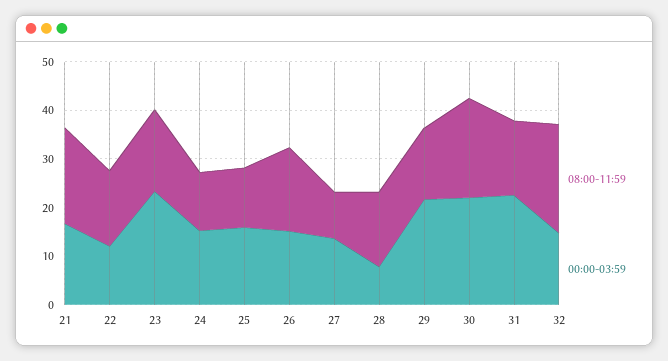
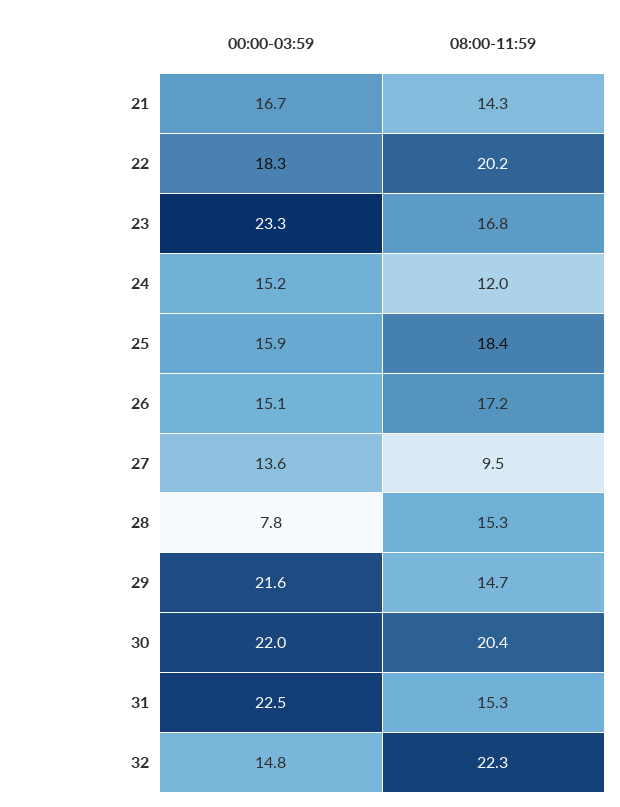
08:00-11:59, 21: 20 -> 14.3
08:00-11:59, 22: 16 -> 20.2
00:00-03:59, 22: 12 -> 18.3
08:00-11:59, 25: 12 -> 18.4

